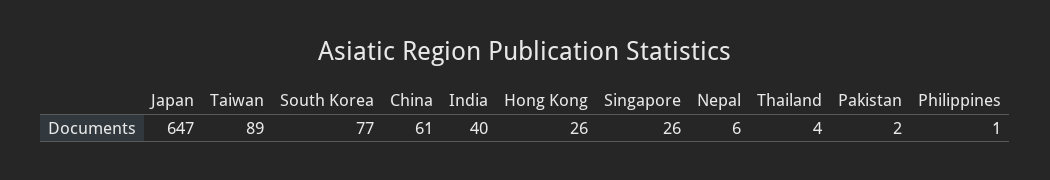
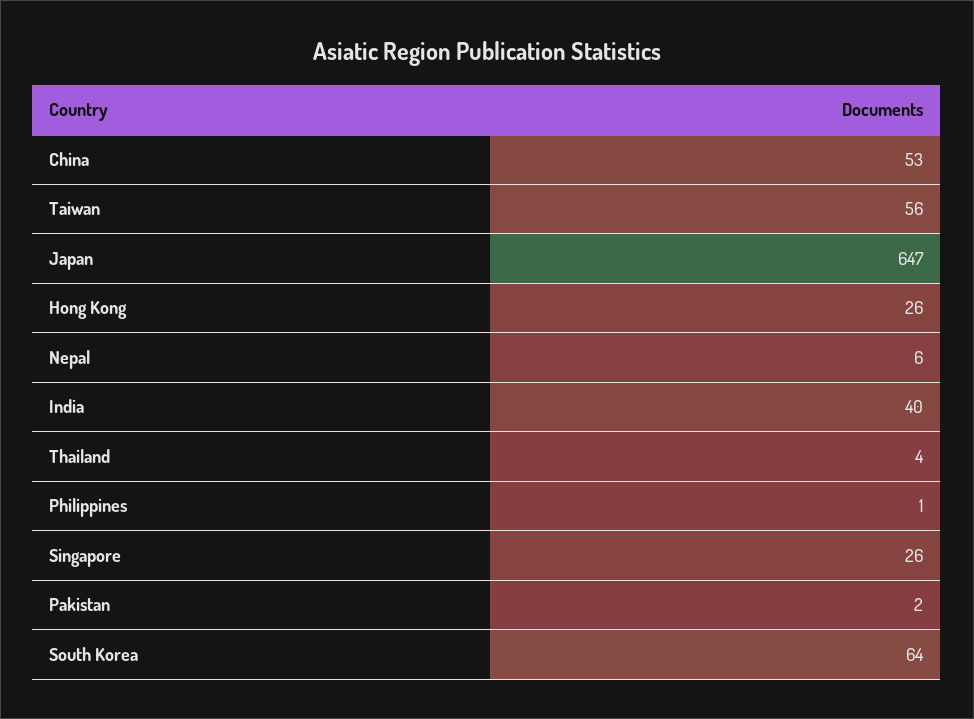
Taiwan: 89 -> 56
South Korea: 77 -> 64
China: 61 -> 53

